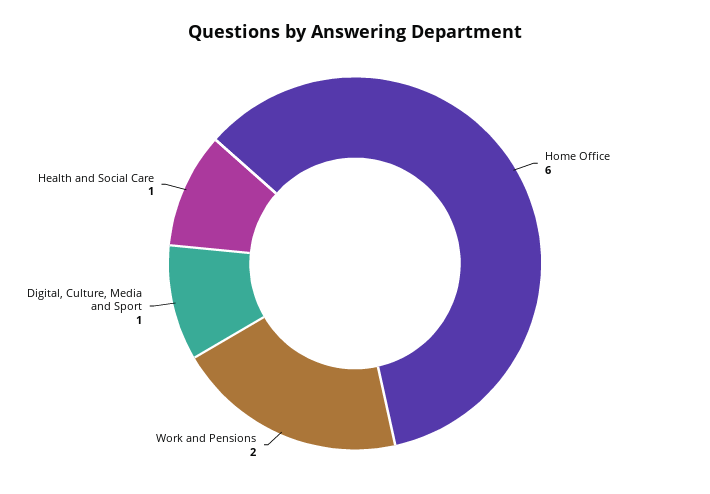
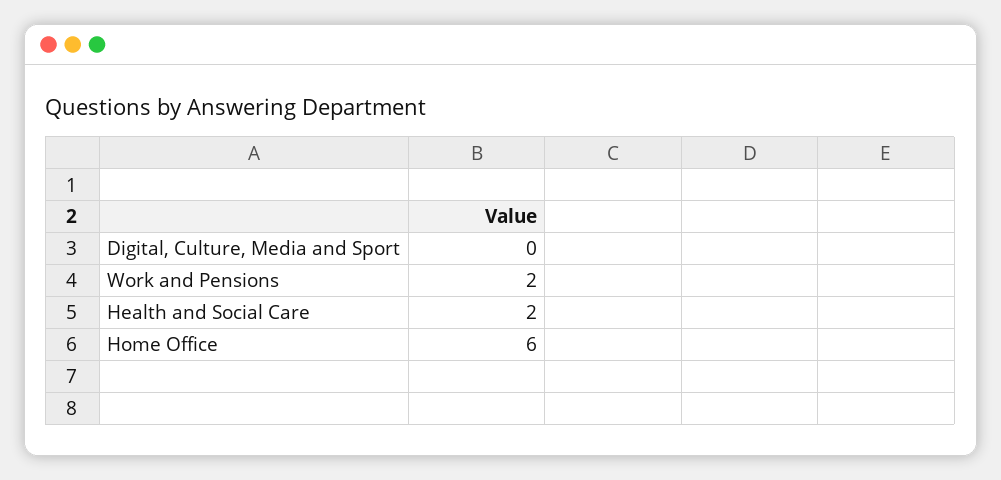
Digital, Culture, Media and Sport: 1 -> 0
Health and Social Care: 1 -> 2

